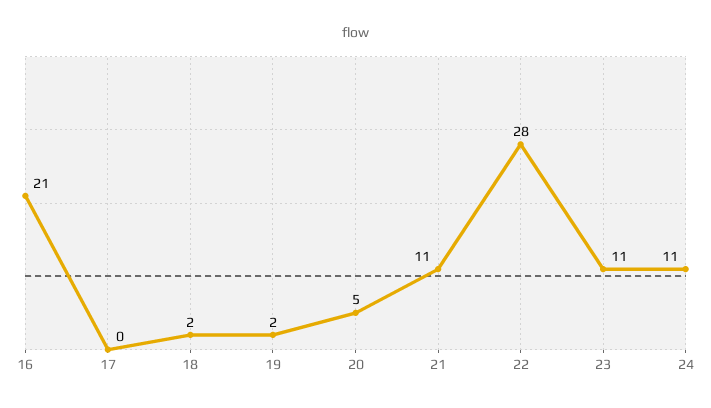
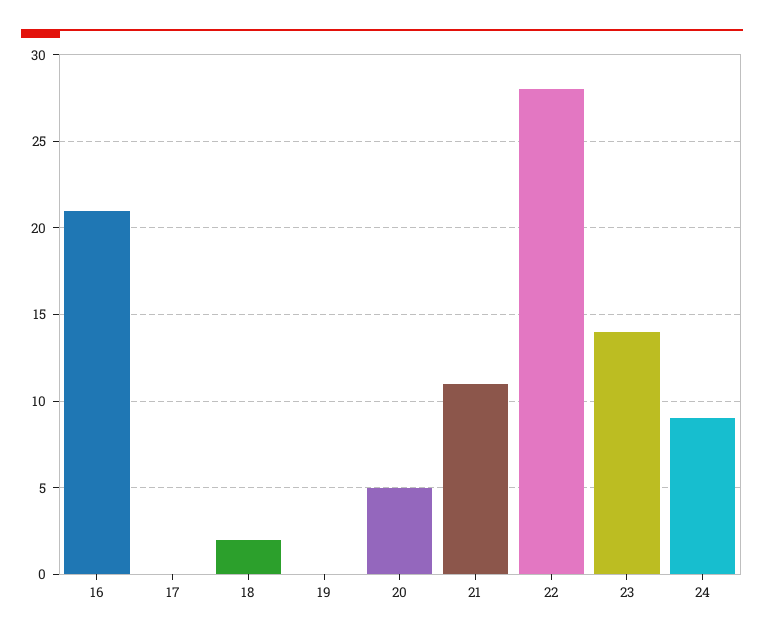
19: 2 -> 0
23: 11 -> 14
24: 11 -> 9

